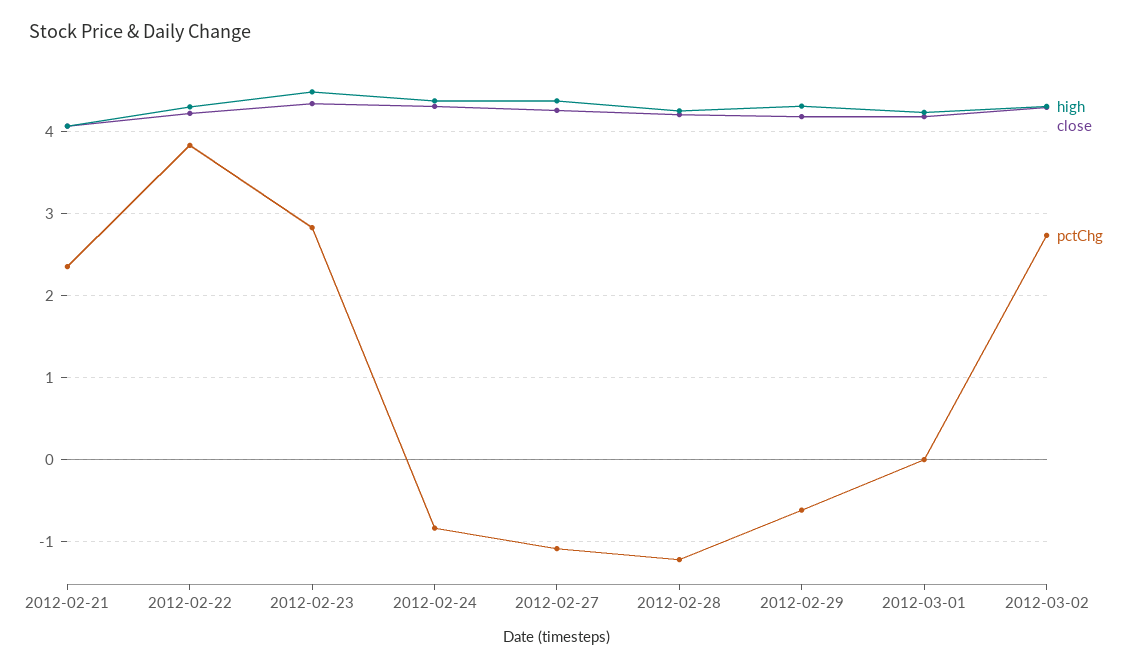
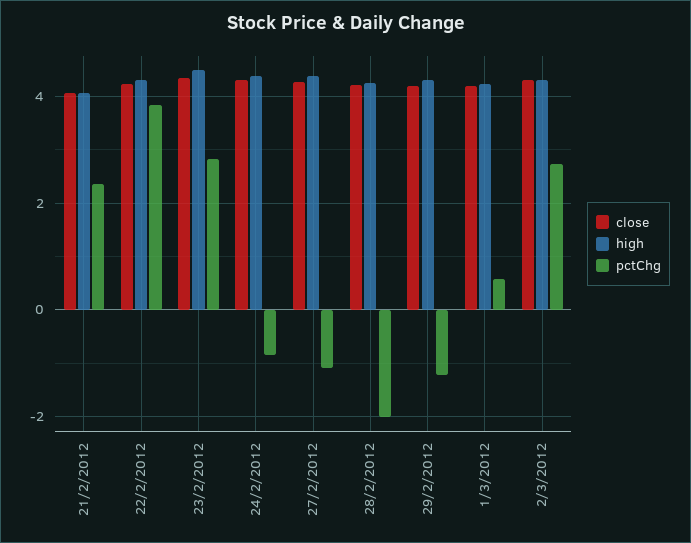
pctChg, 2012-02-28: -1.2 -> -2
pctChg, 2012-02-29: -0.6 -> -1.2
pctChg, 2012-03-01: 0 -> 0.6

